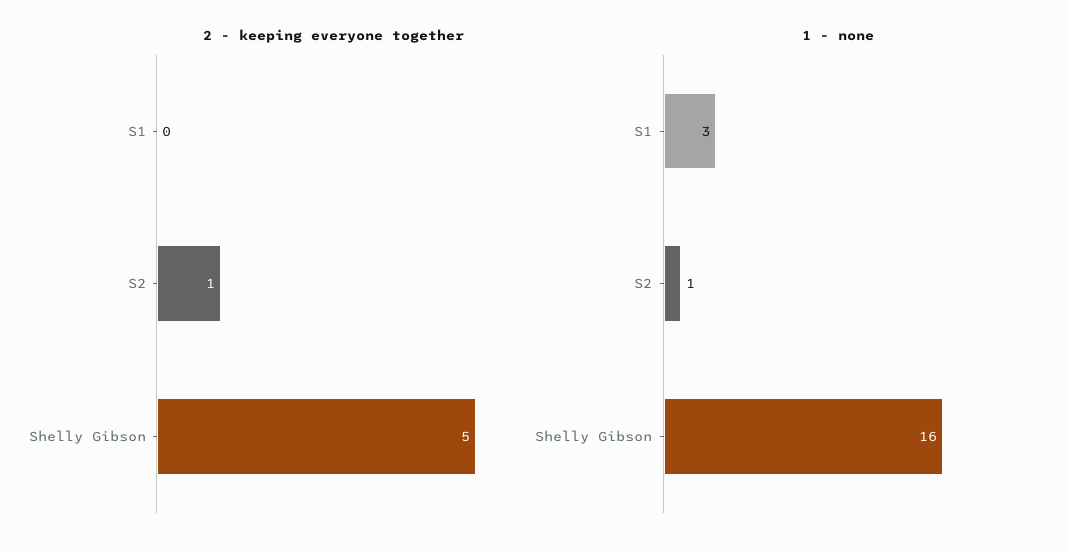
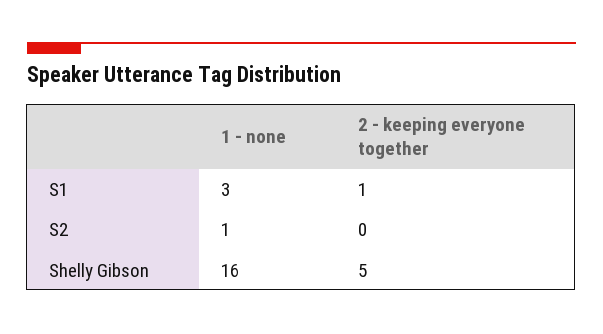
2 - keeping everyone together, S1: 0 -> 1
2 - keeping everyone together, S2: 1 -> 0

